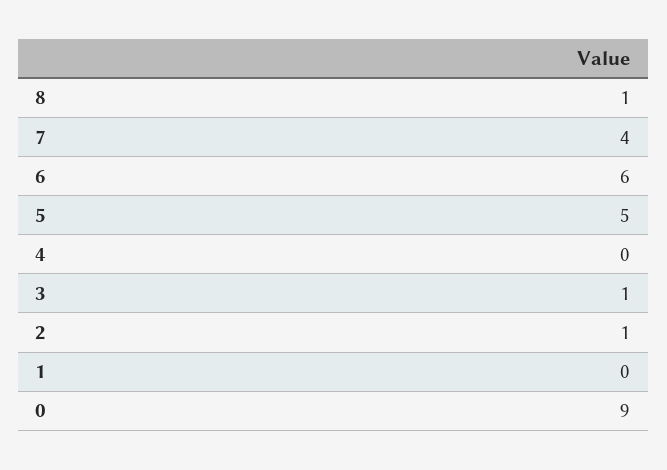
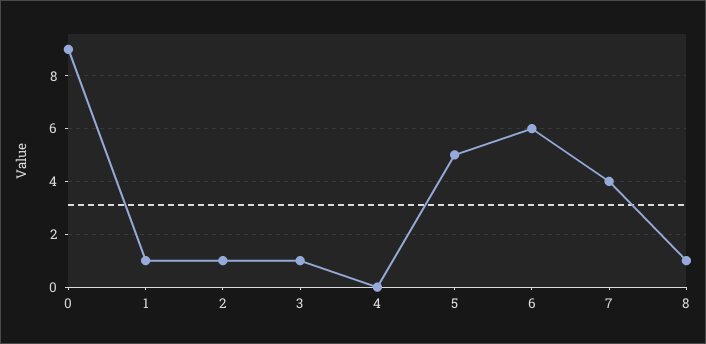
1: 0 -> 1

